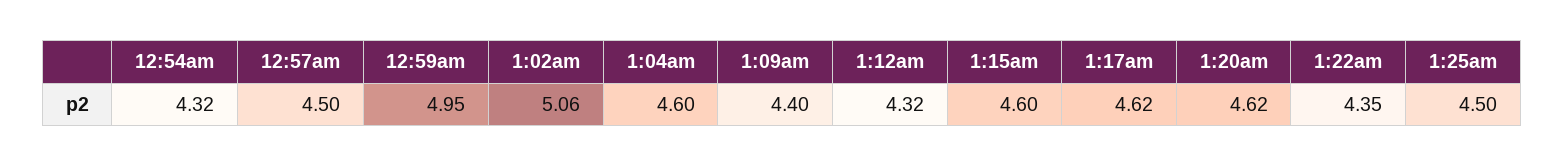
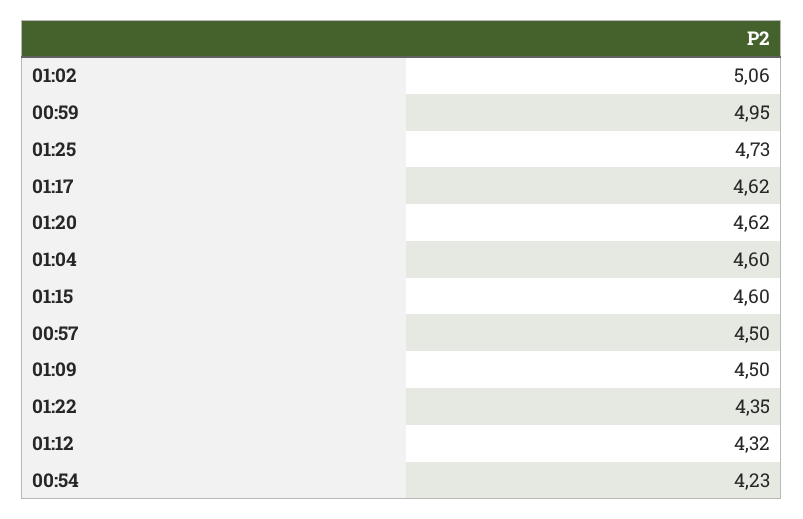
12:54am: 4.32 -> 4.23
1:09am: 4.4 -> 4.5
1:25am: 4.5 -> 4.73

